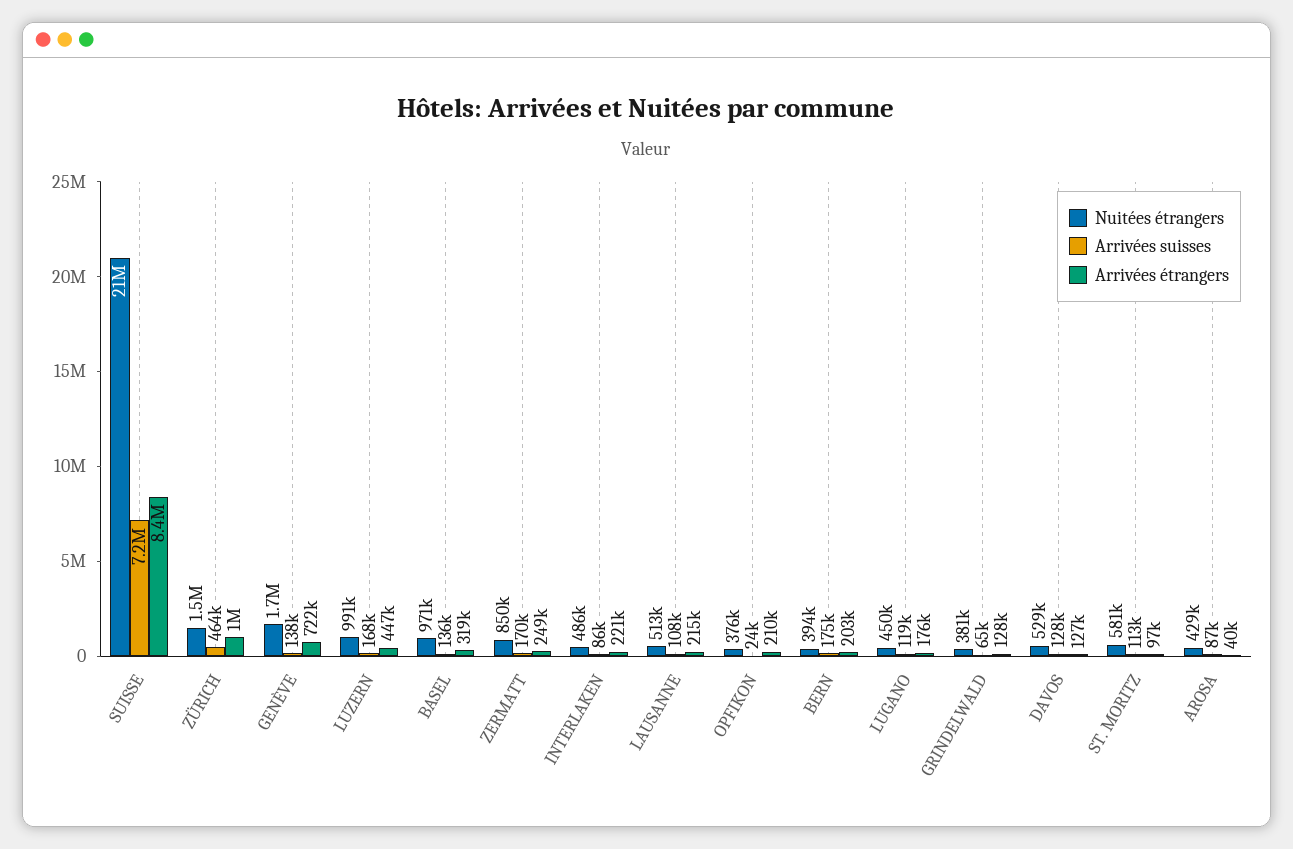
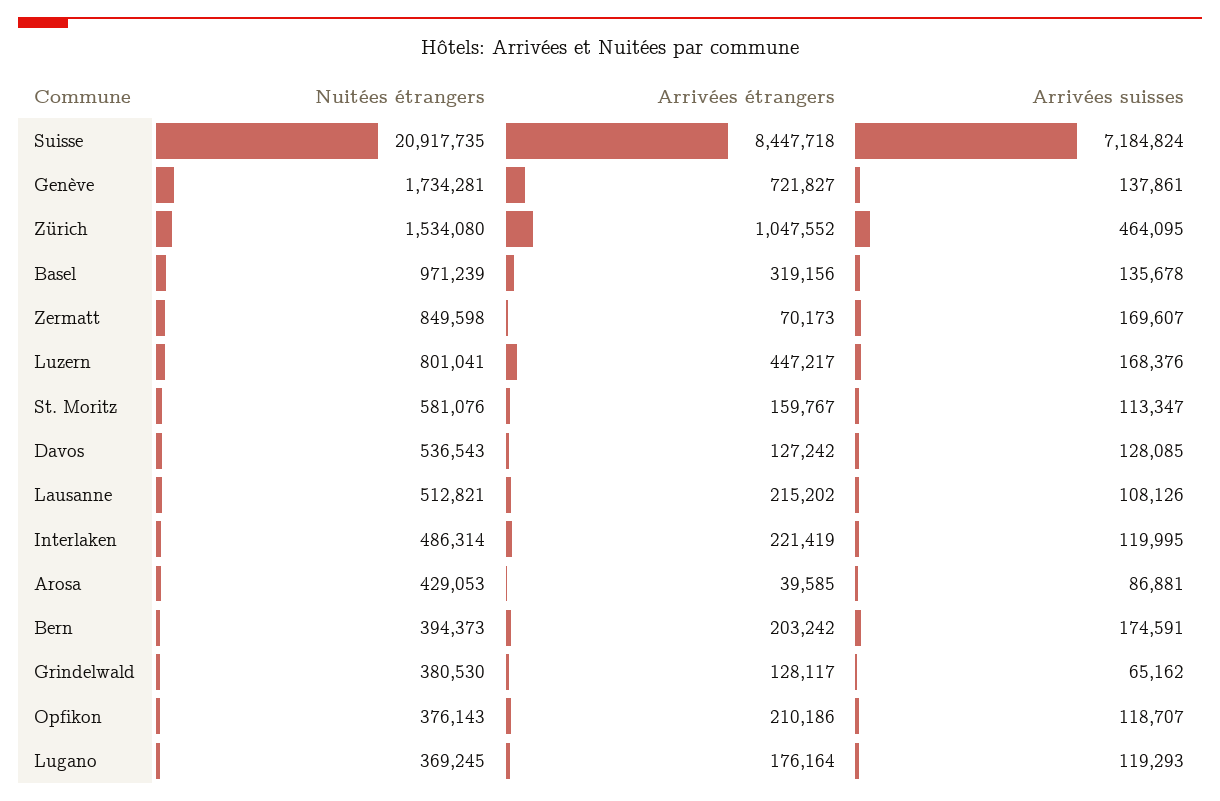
Nuitées étrangers, LUZERN: 991000 -> 801041
Arrivées étrangers, ZERMATT: 249000 -> 70173
Arrivées suisses, INTERLAKEN: 86000 -> 119995
Arrivées suisses, OPFIKON: 24000 -> 118707
Nuitées étrangers, LUGANO: 450000 -> 369245
Nuitées étrangers, DAVOS: 529000 -> 536543
Arrivées étrangers, ST. MORITZ: 97000 -> 159767

